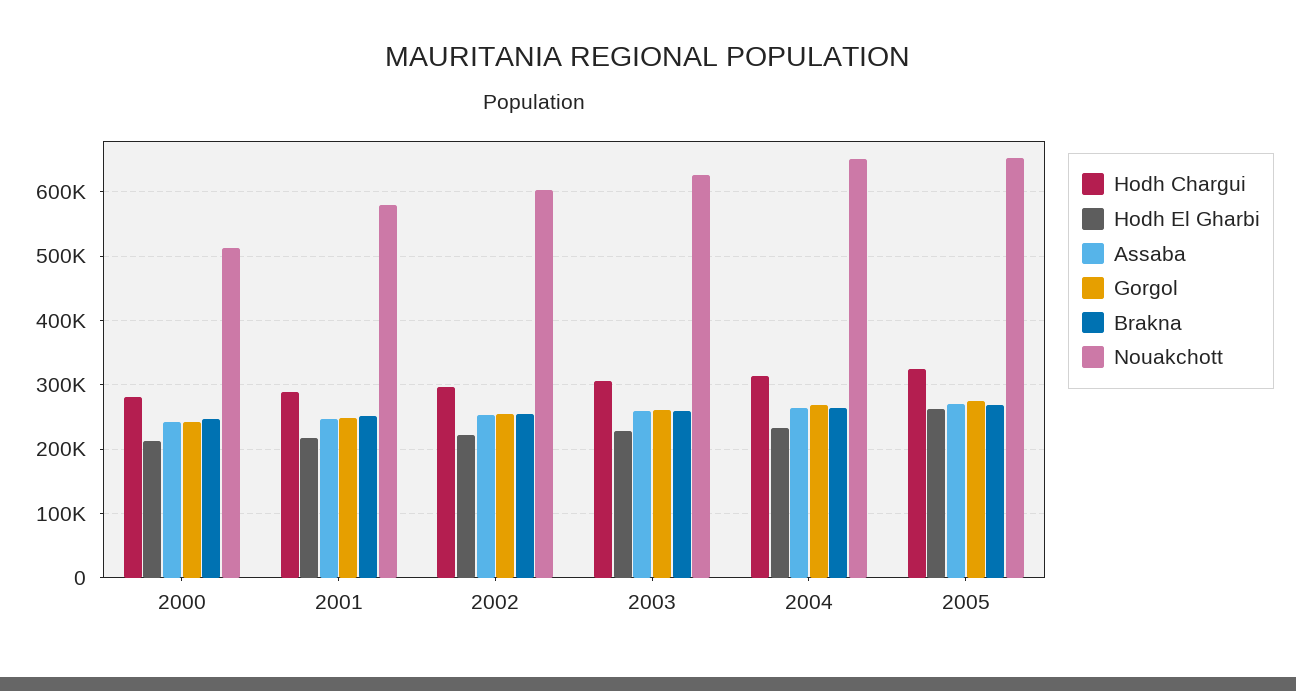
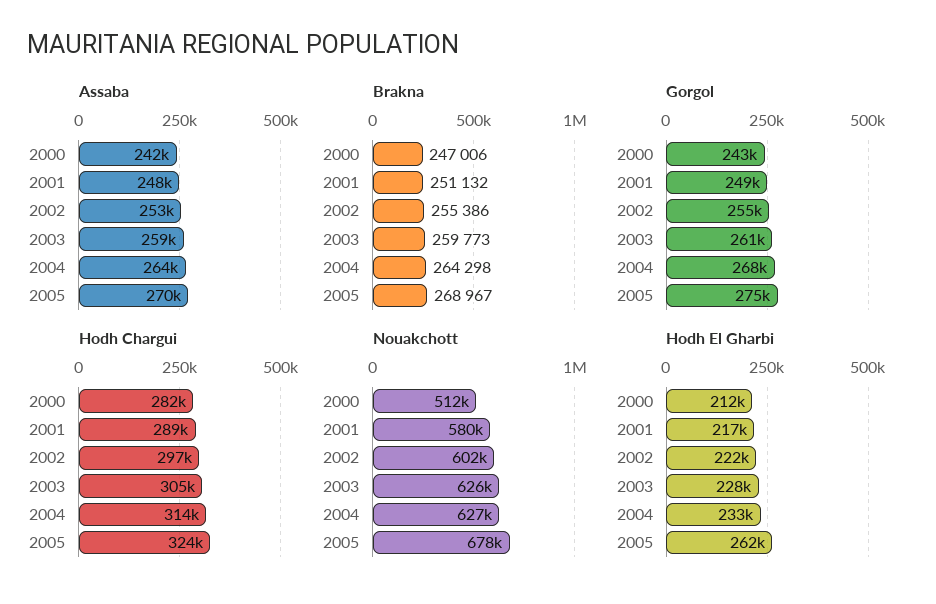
Nouakchott, 2004: 650000 -> 627000
Nouakchott, 2005: 650000 -> 678000

